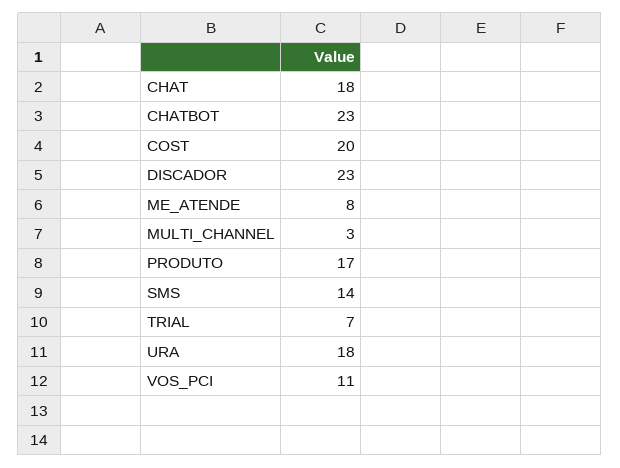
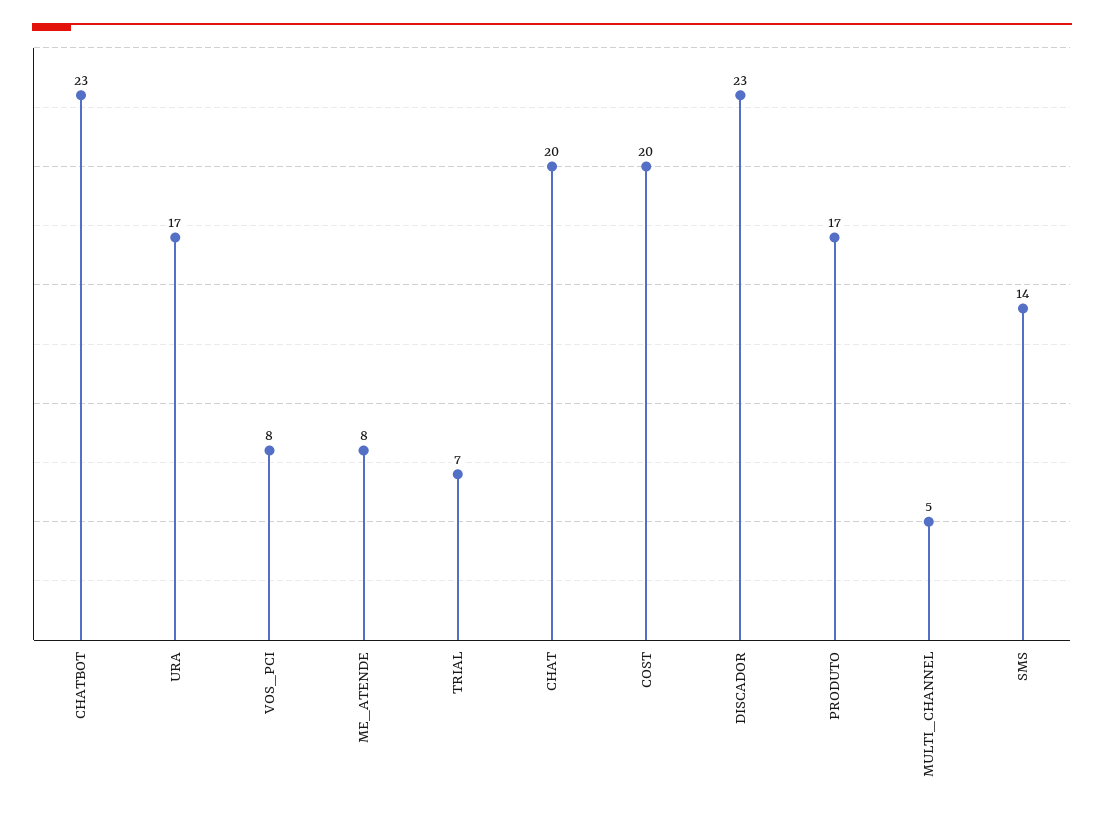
CHAT: 18 -> 20
MULTI_CHANNEL: 3 -> 5
URA: 18 -> 17
VOS_PCI: 11 -> 8

